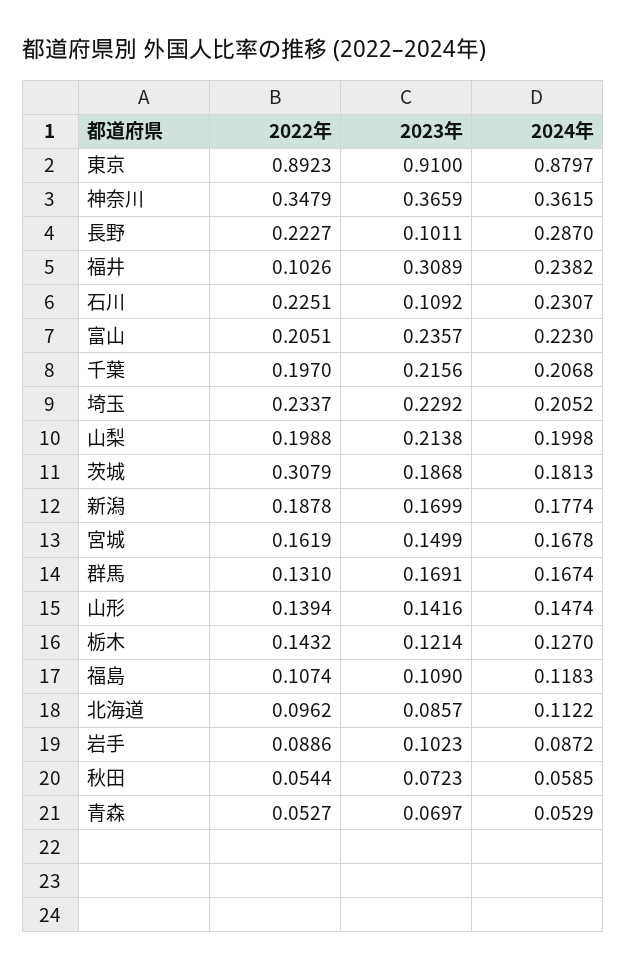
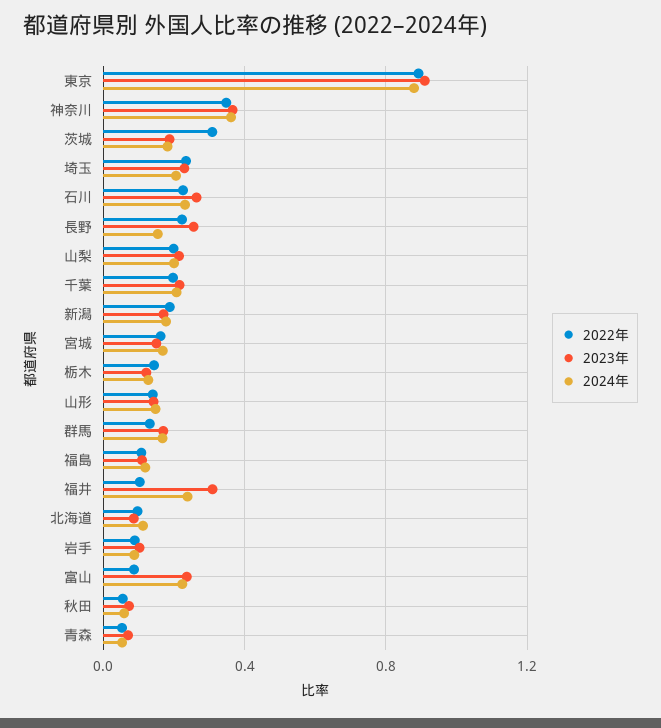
2023年, 長野: 0.1011 -> 0.25
2024年, 長野: 0.287 -> 0.15
2023年, 石川: 0.1092 -> 0.25
2022年, 富山: 0.2051 -> 0.1

